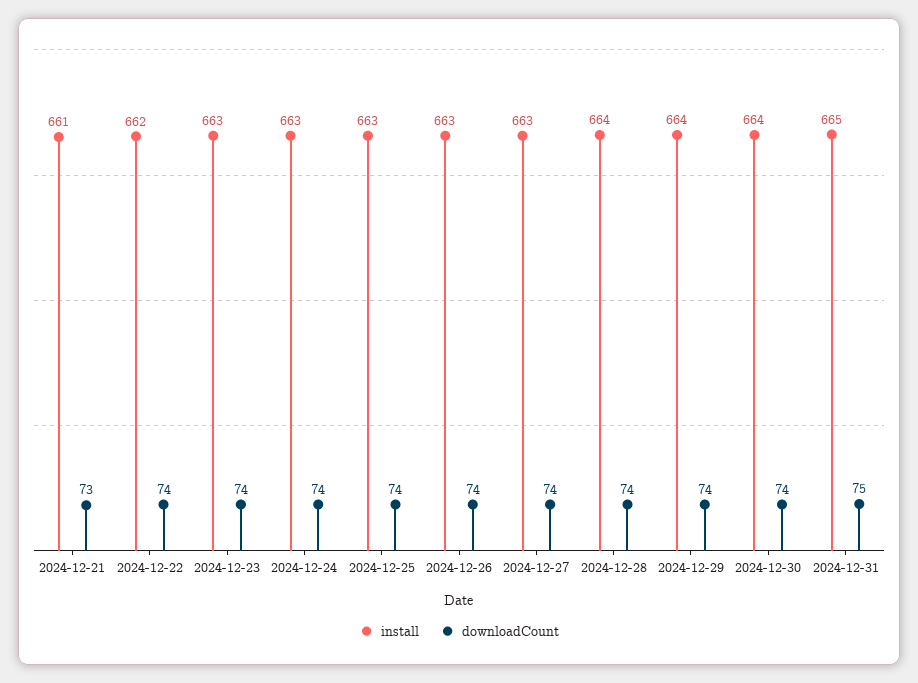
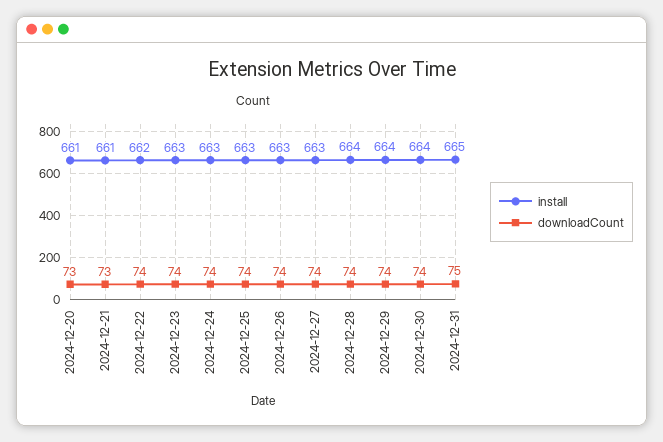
install, 2024-12-20: none -> 661
downloadCount, 2024-12-20: none -> 73

